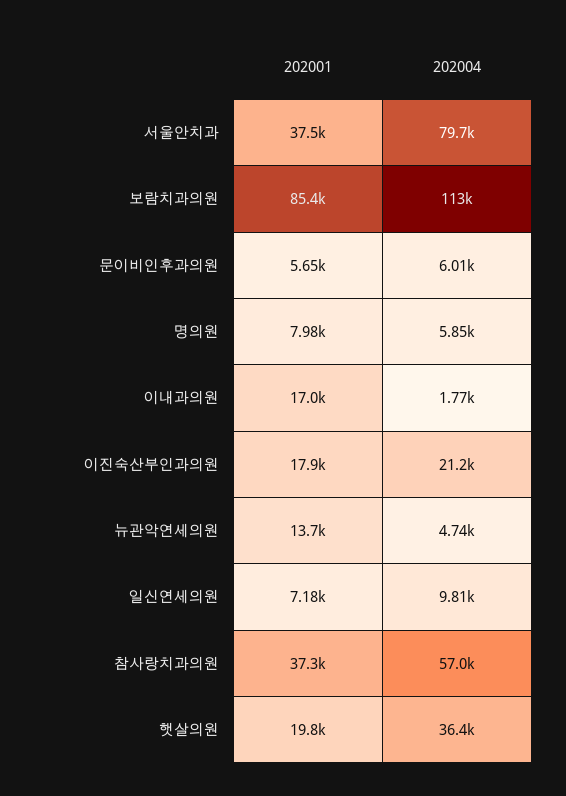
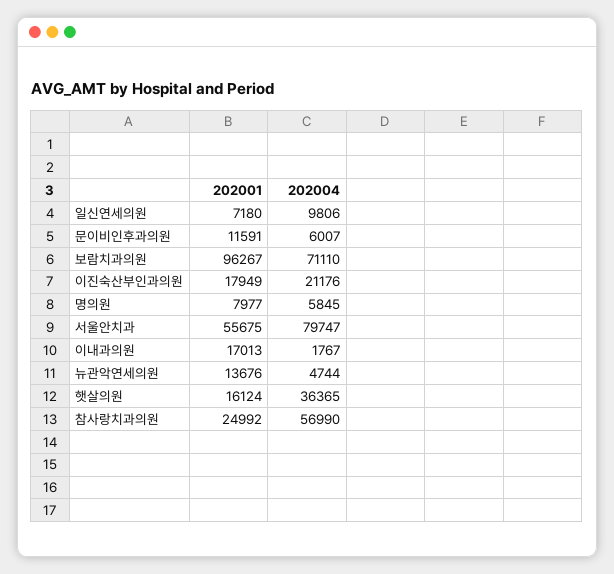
202001, 서울안치과: 37500 -> 55675
202001, 보람치과의원: 85400 -> 96267
202004, 보람치과의원: 113000 -> 71110
202001, 문이비인후과의원: 5650 -> 11591
202001, 참사랑치과의원: 37300 -> 24992
202001, 햇살의원: 19800 -> 16124

